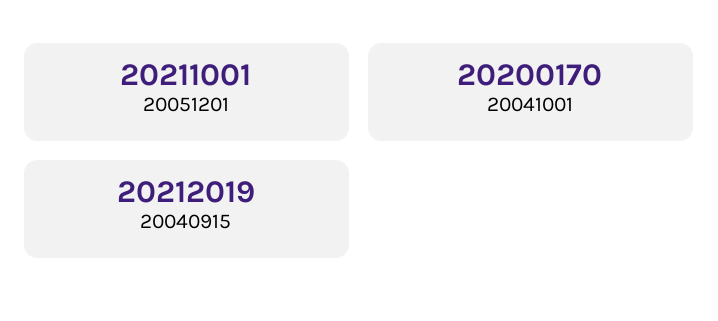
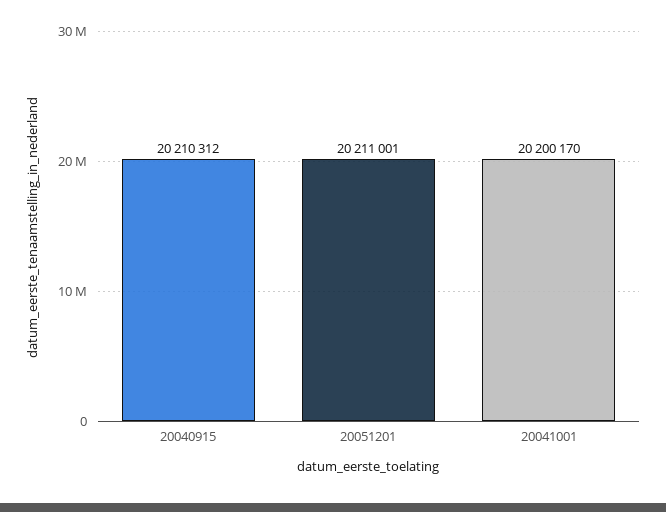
20040915: 20212019 -> 20210312

